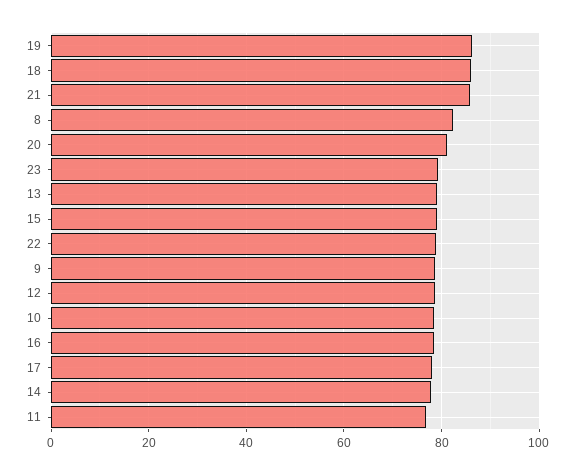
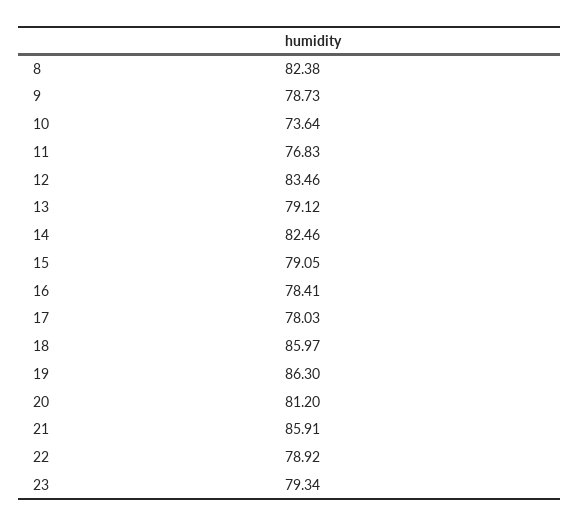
12: 78 -> 83.46
10: 78 -> 73.64
14: 78 -> 82.46

